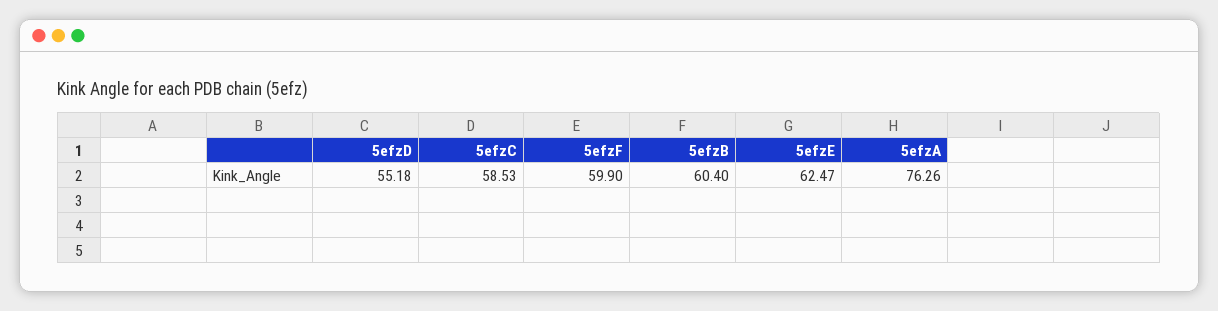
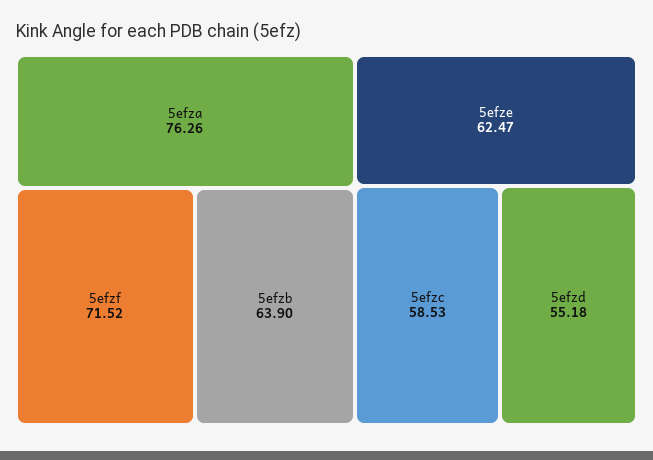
5efzF: 59.9 -> 71.52
5efzB: 60.4 -> 63.9

